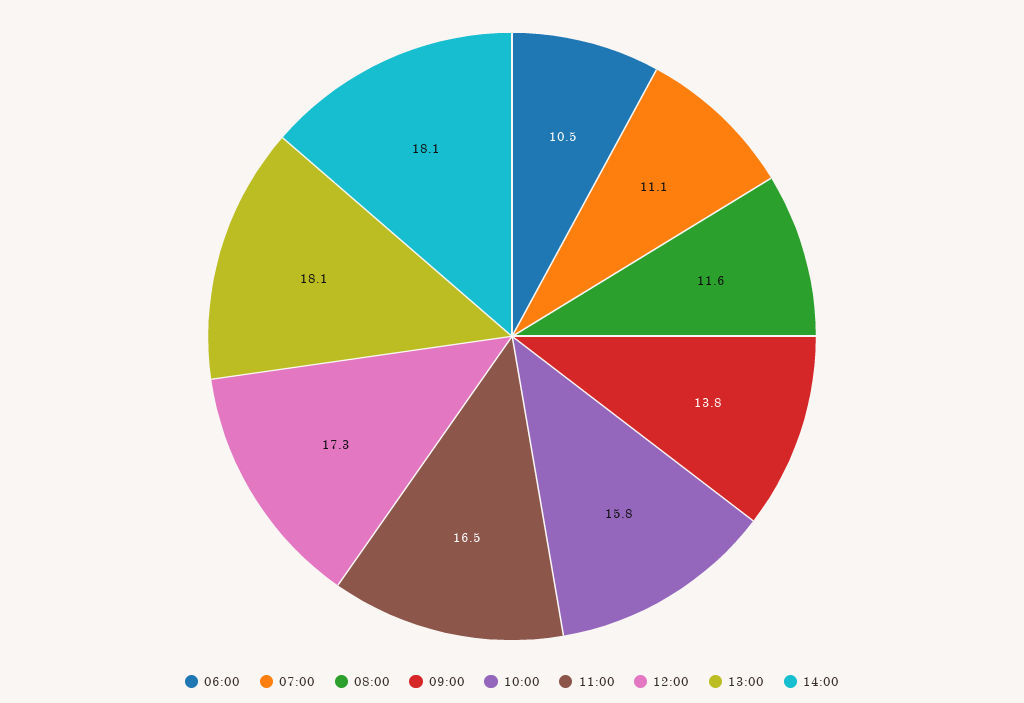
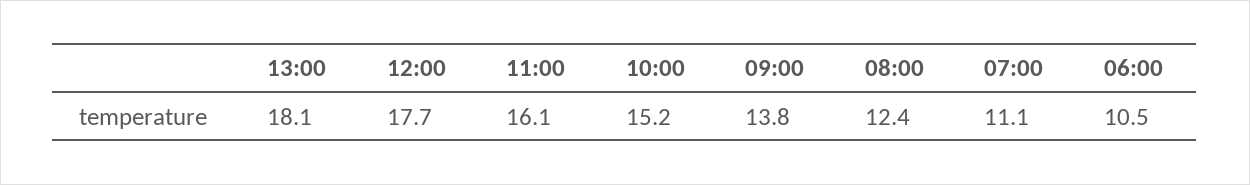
08:00: 11.6 -> 12.4
10:00: 15.8 -> 15.2
11:00: 16.5 -> 16.1
12:00: 17.3 -> 17.7
14:00: 18.1 -> none

